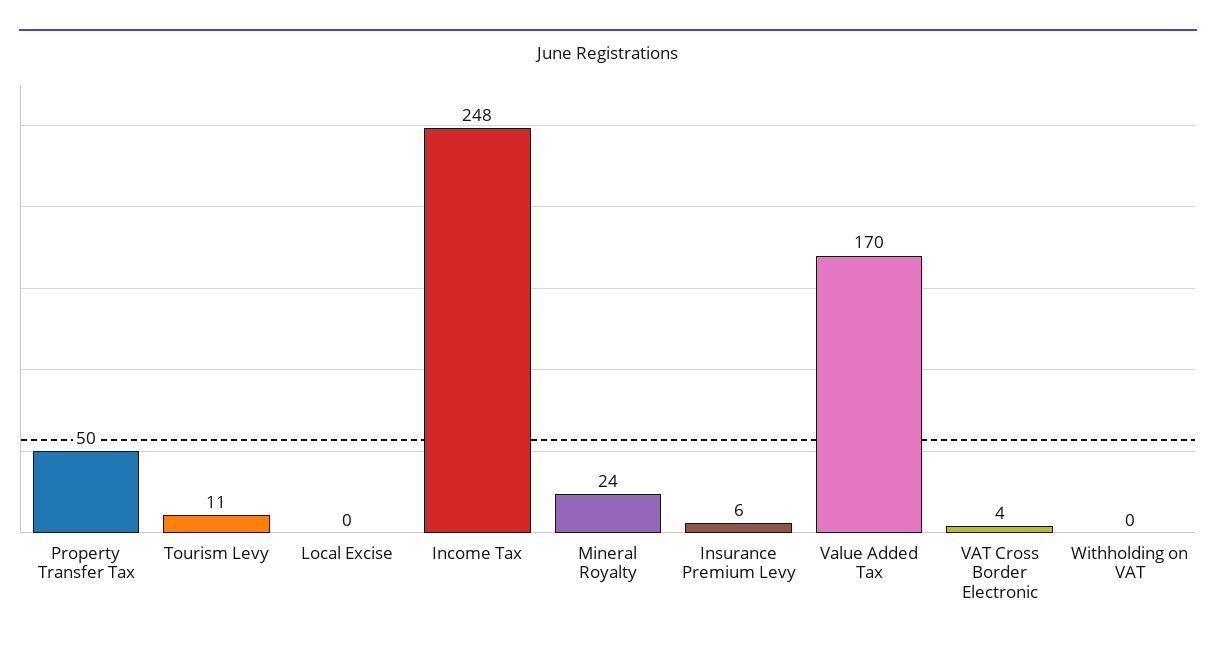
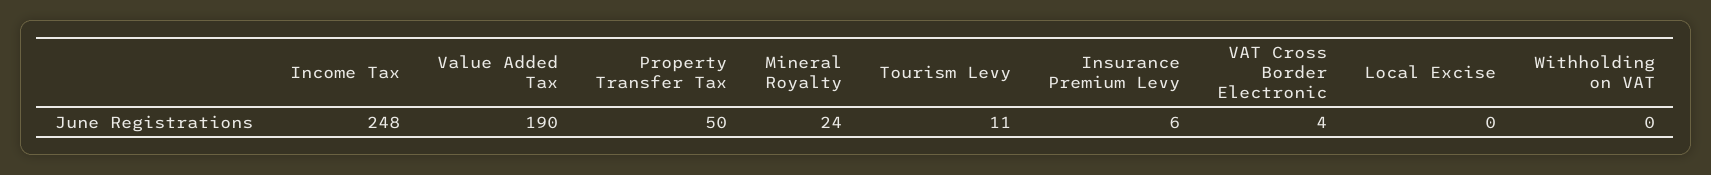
Value Added Tax: 170 -> 190

